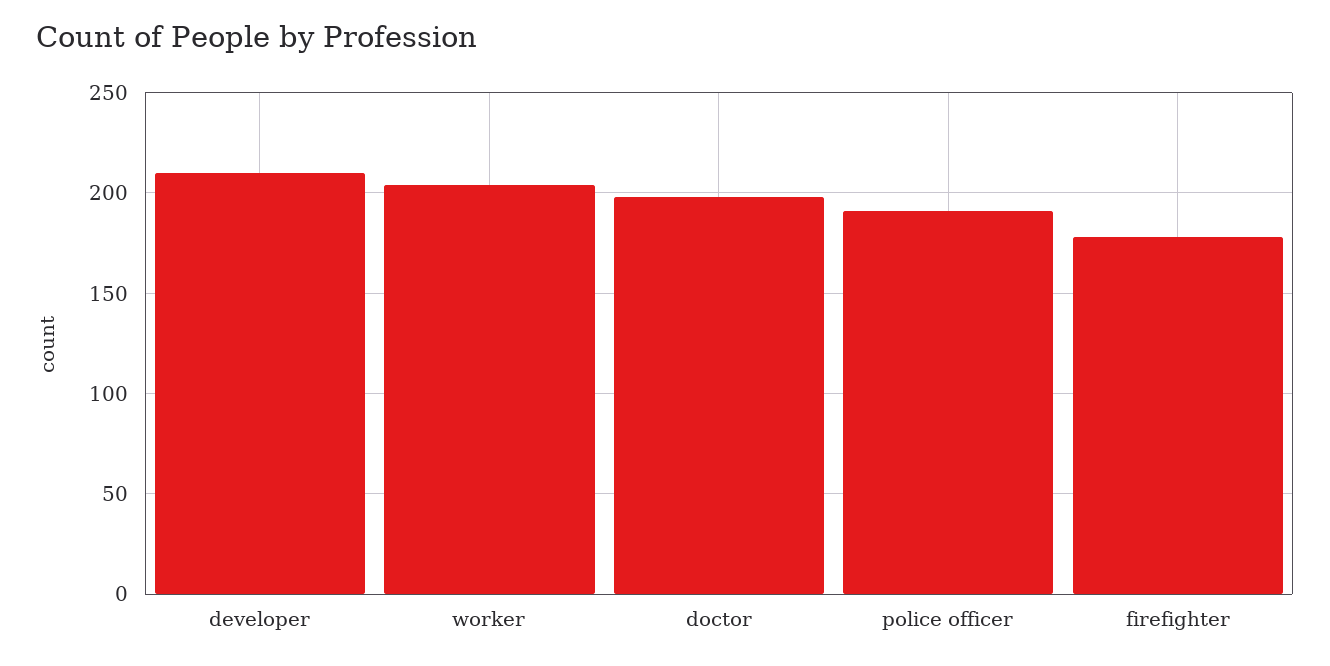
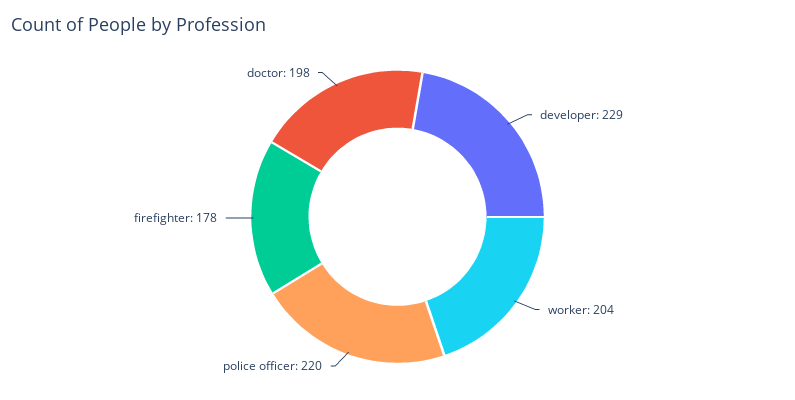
developer: 210 -> 229
police officer: 190 -> 220

